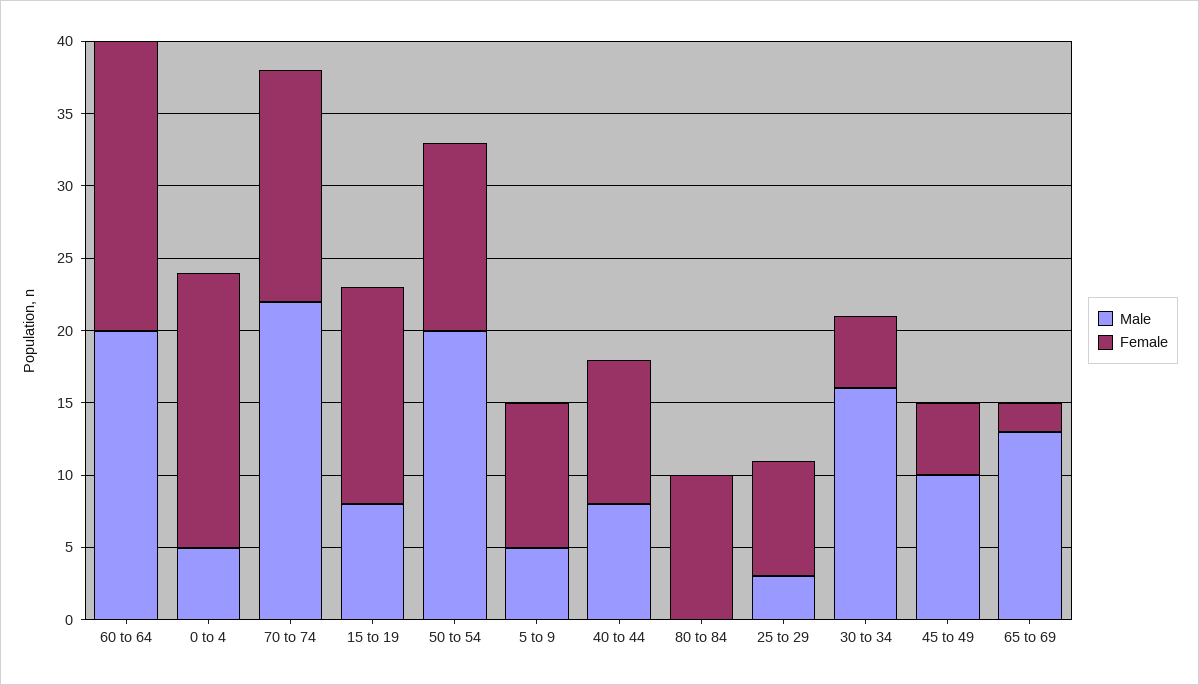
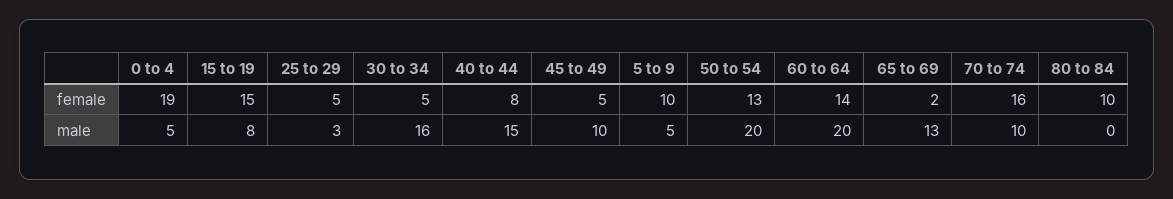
Female, 60 to 64: 20 -> 14
Male, 70 to 74: 22 -> 10
Male, 40 to 44: 8 -> 15
Female, 40 to 44: 10 -> 8
Female, 25 to 29: 8 -> 5

